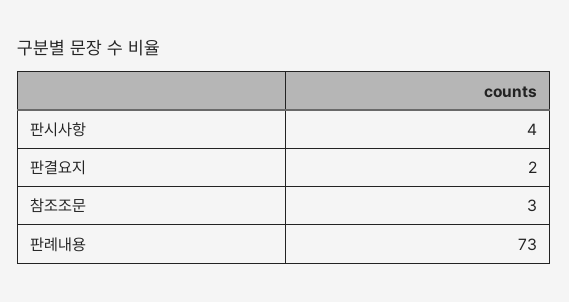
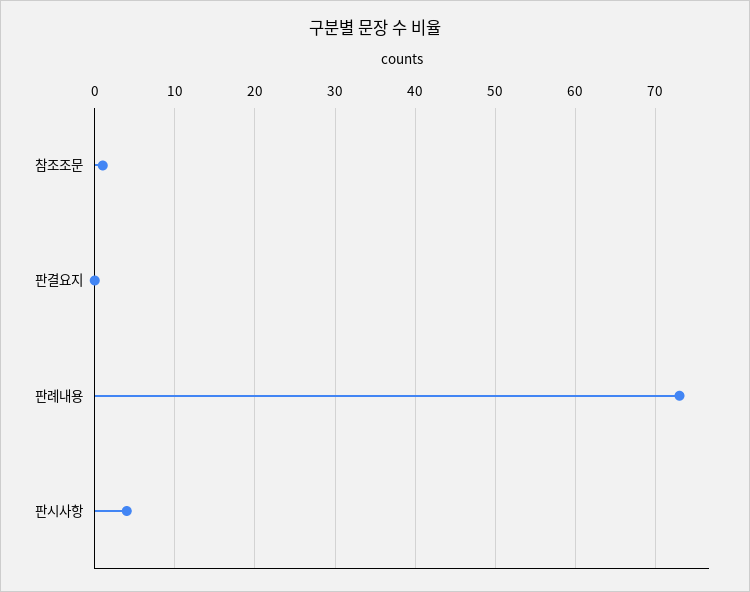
판결요지: 2 -> 0
참조조문: 3 -> 1

